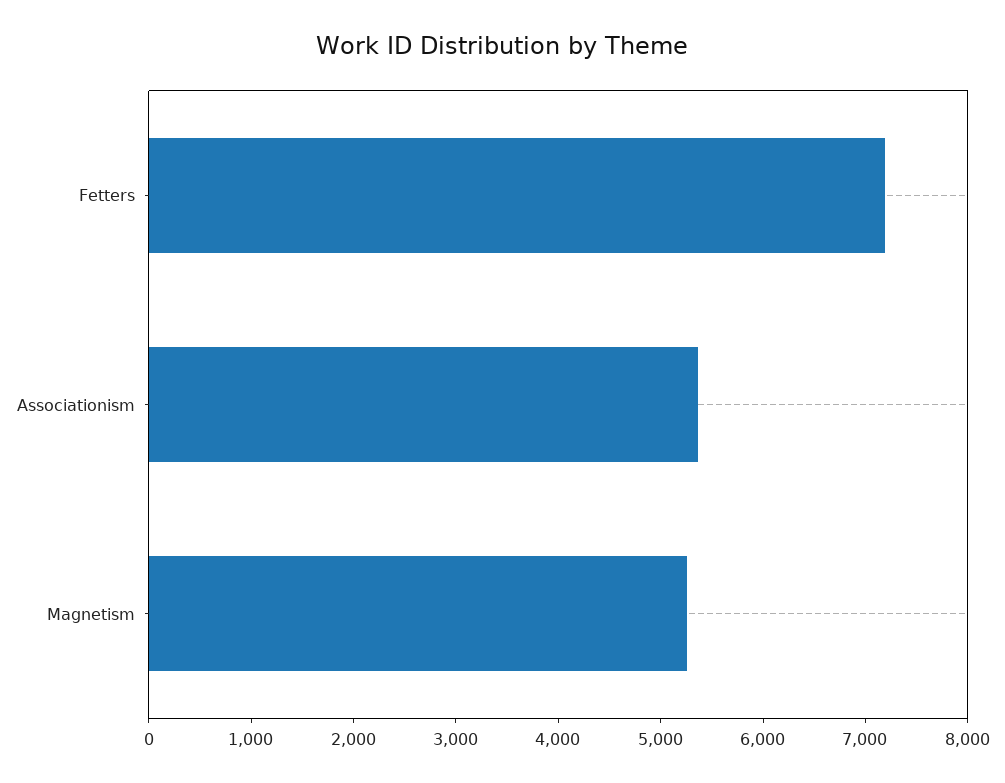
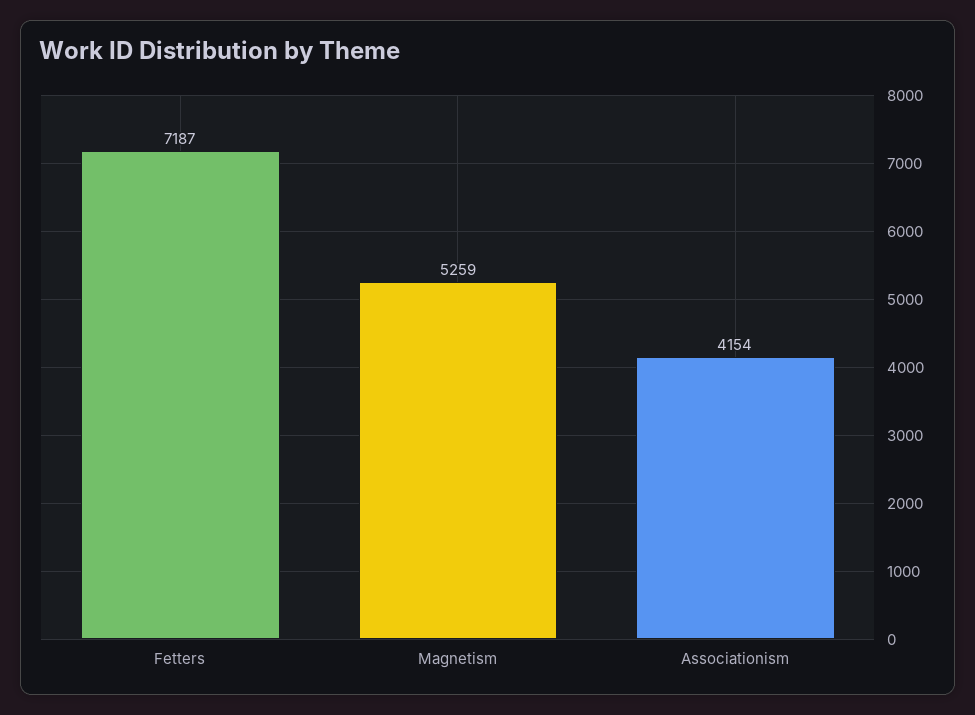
Associationism: 5400 -> 4154

